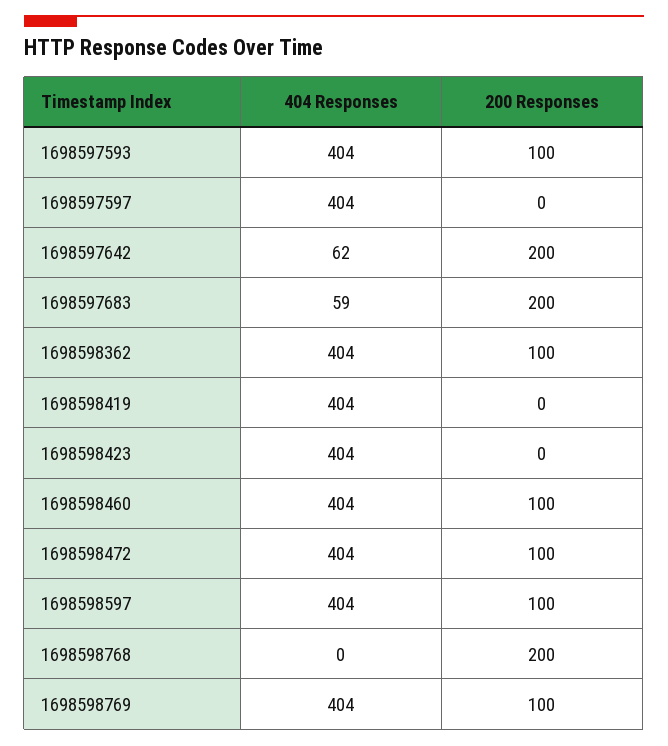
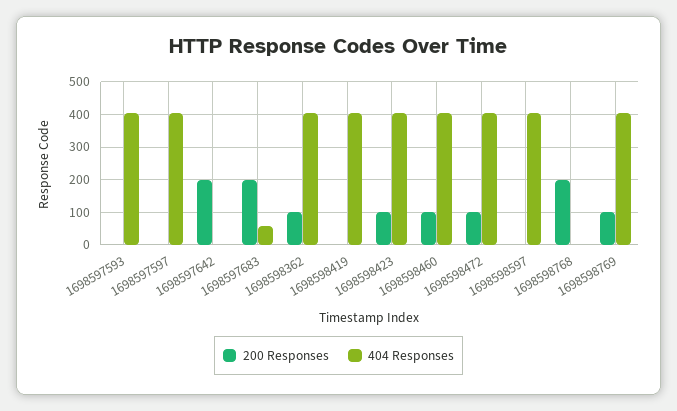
200 Responses, 1698597593: 100 -> 0
404 Responses, 1698597642: 62 -> 0
200 Responses, 1698598423: 0 -> 100
200 Responses, 1698598597: 100 -> 0

